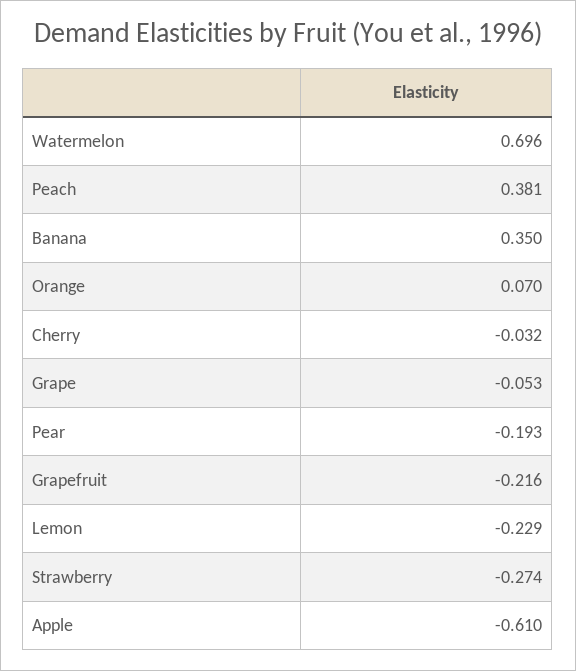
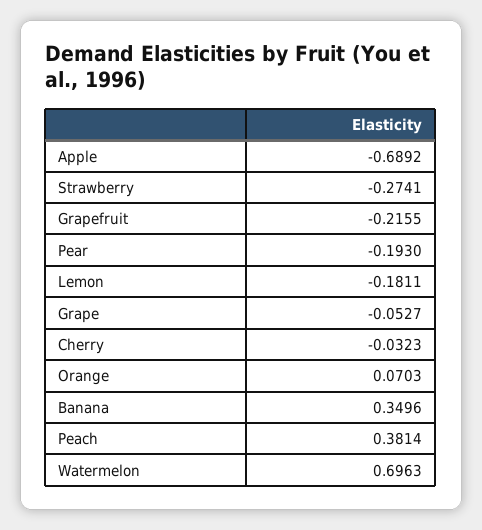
Lemon: -0.229 -> -0.1811
Apple: -0.61 -> -0.6892

